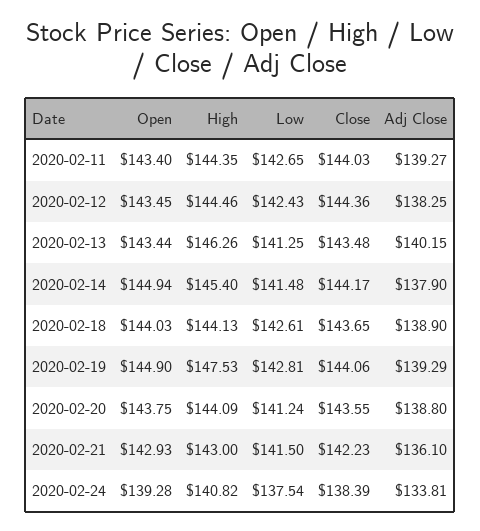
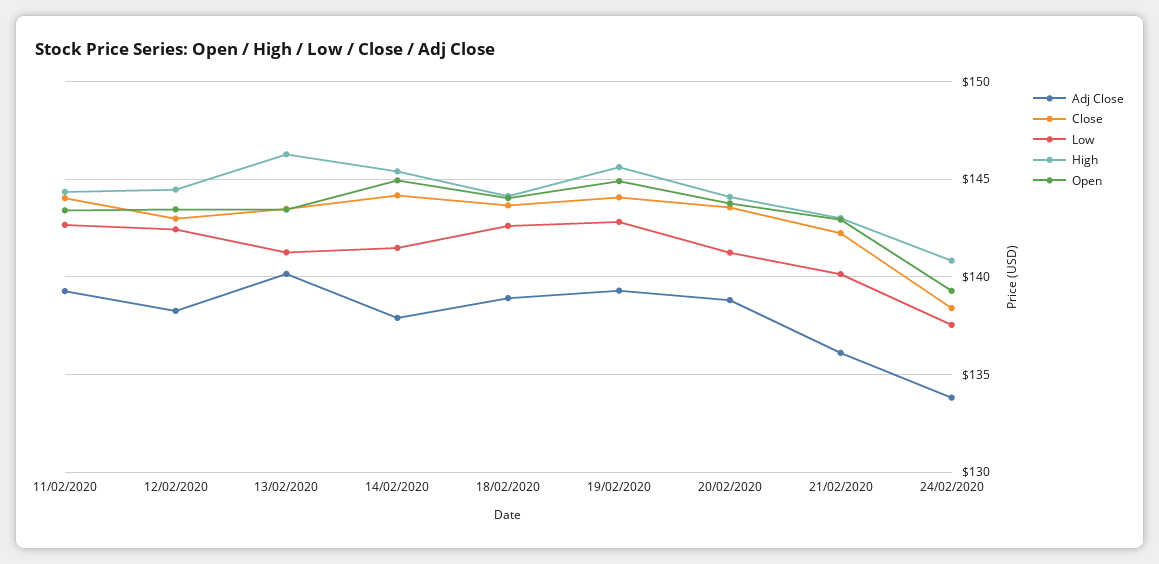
Close, 2020-02-12: 144.36 -> 143
High, 2020-02-19: 147.53 -> 145.5
Low, 2020-02-21: 141.5 -> 140

